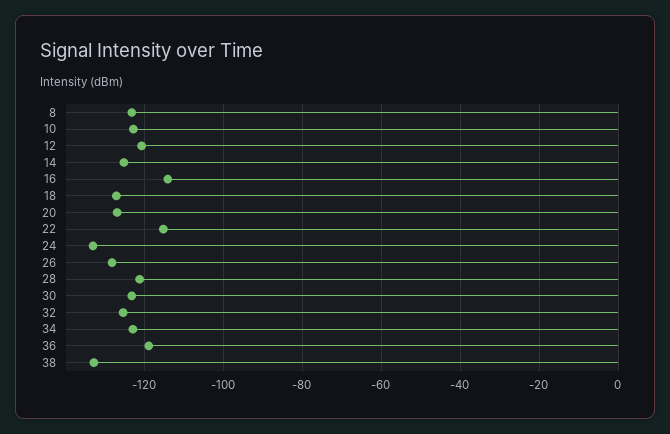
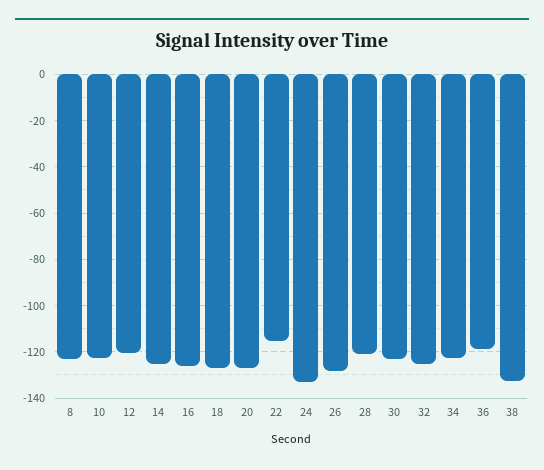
16: -114 -> -125

